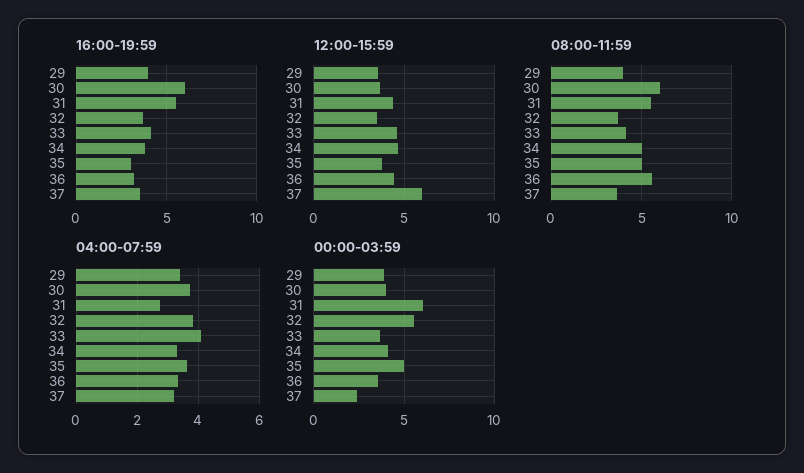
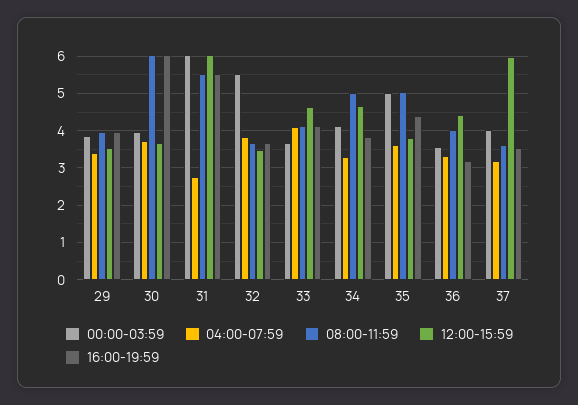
16:00-19:59, 35: 3 -> 4.4
12:00-15:59, 31: 4.5 -> 6
08:00-11:59, 36: 5.5 -> 4
00:00-03:59, 37: 2.5 -> 4

